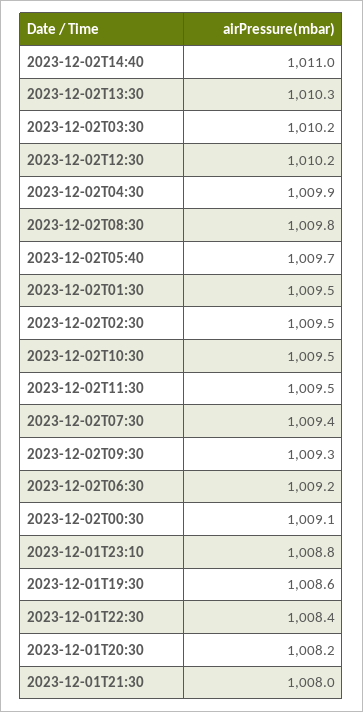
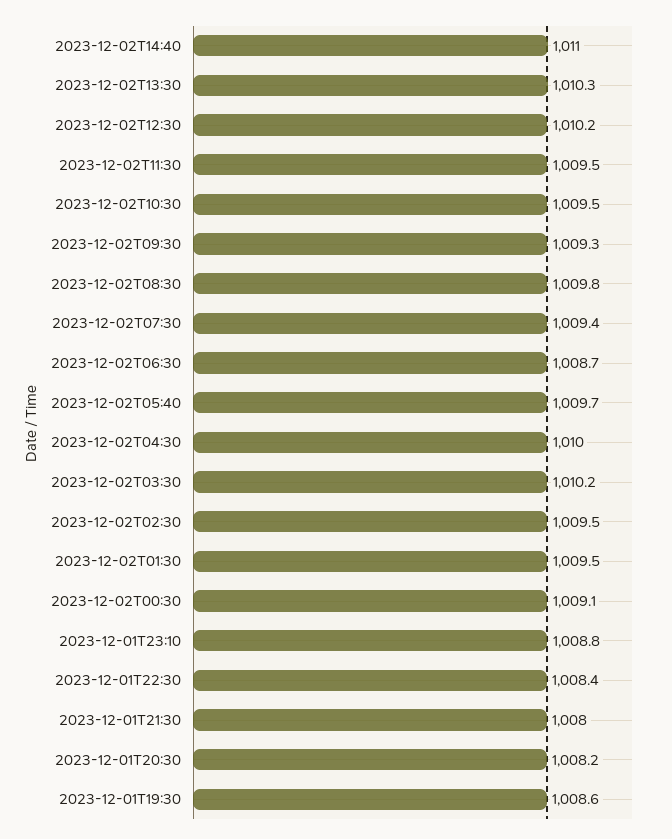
2023-12-02T04:30: 1009.9 -> 1010
2023-12-02T06:30: 1009.2 -> 1008.7

